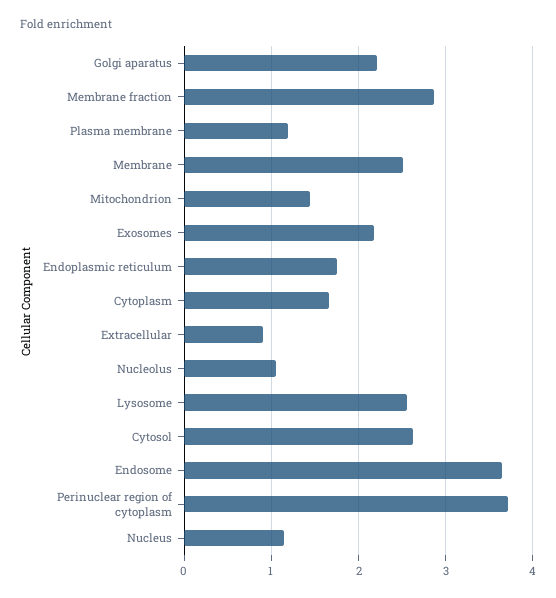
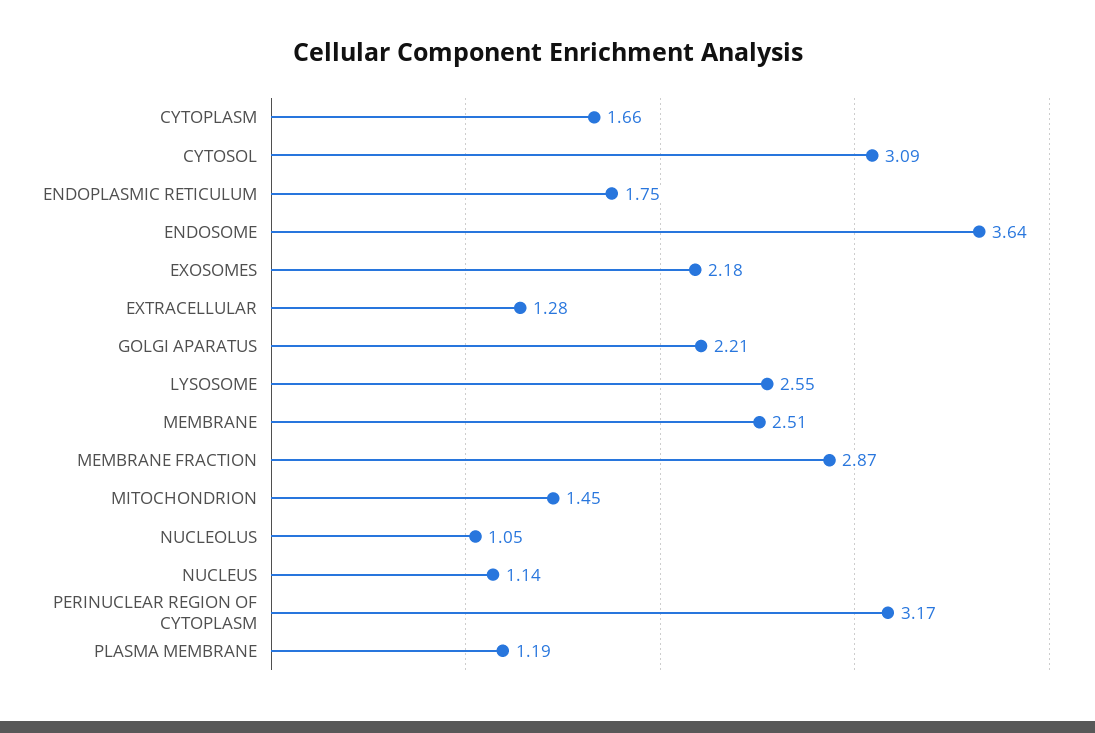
Extracellular: 0.9 -> 1.28
Cytosol: 2.6 -> 3.09
Perinuclear region of cytoplasm: 3.7 -> 3.17

